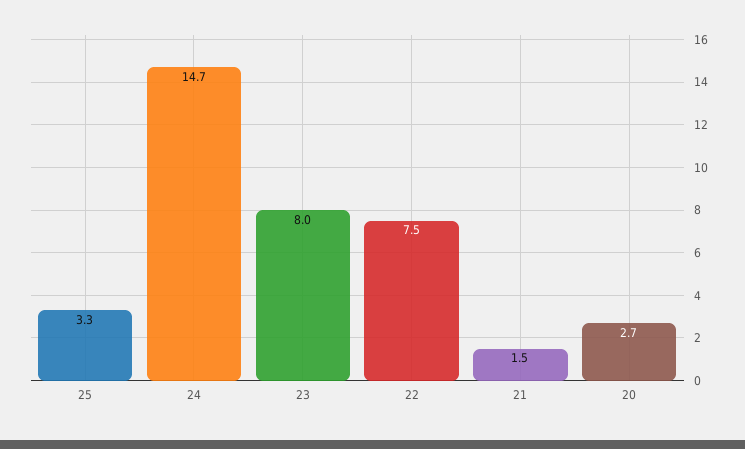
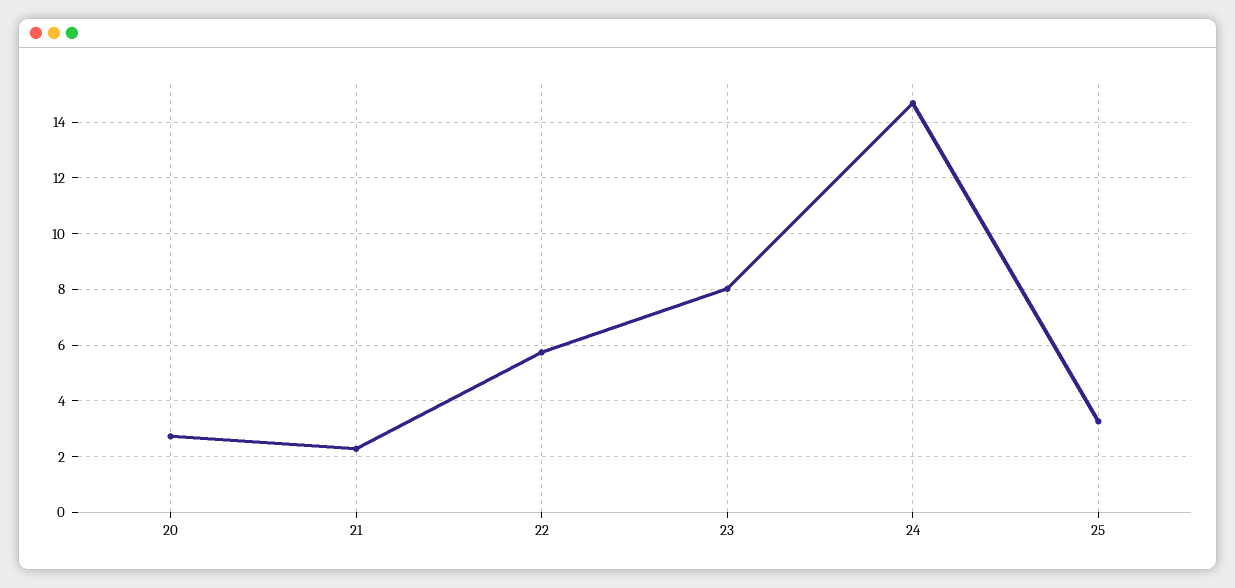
22: 7.5 -> 5.75
21: 1.5 -> 2.25

